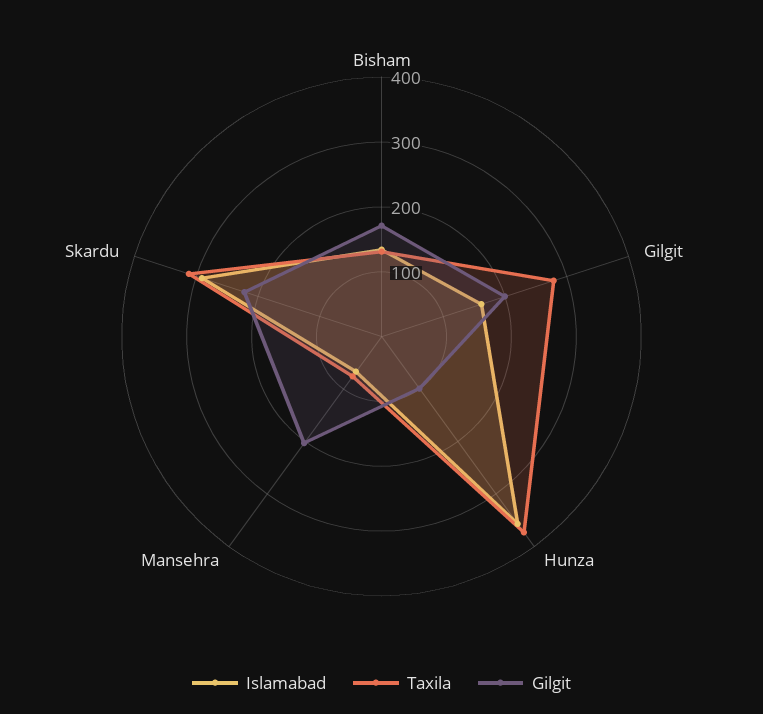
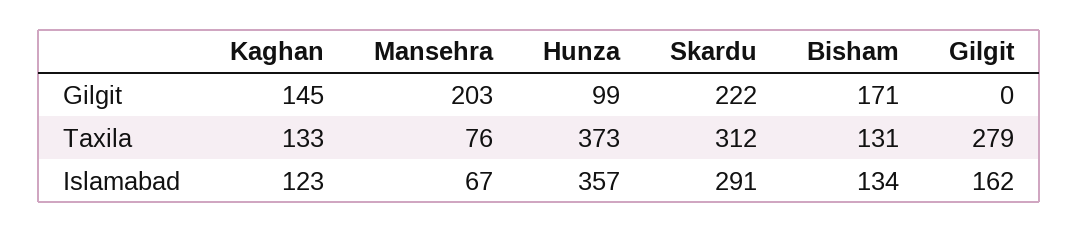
Gilgit, Gilgit: 200 -> 0
Gilgit, Kaghan: none -> 145
Taxila, Kaghan: none -> 133
Islamabad, Kaghan: none -> 123

